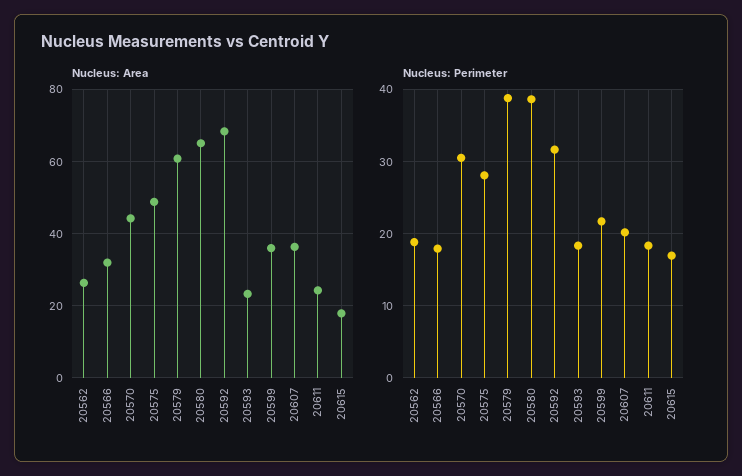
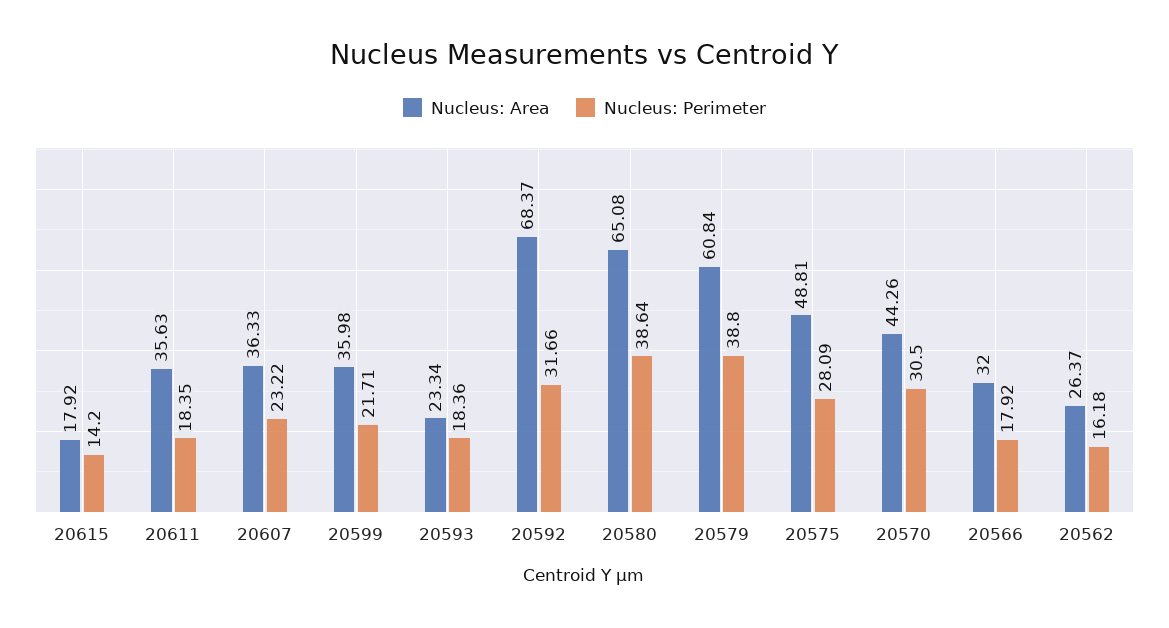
Nucleus: Area, 20611: 24 -> 35.63
Nucleus: Perimeter, 20562: 19 -> 16.18
Nucleus: Perimeter, 20607: 20 -> 23.22
Nucleus: Perimeter, 20615: 17 -> 14.2

